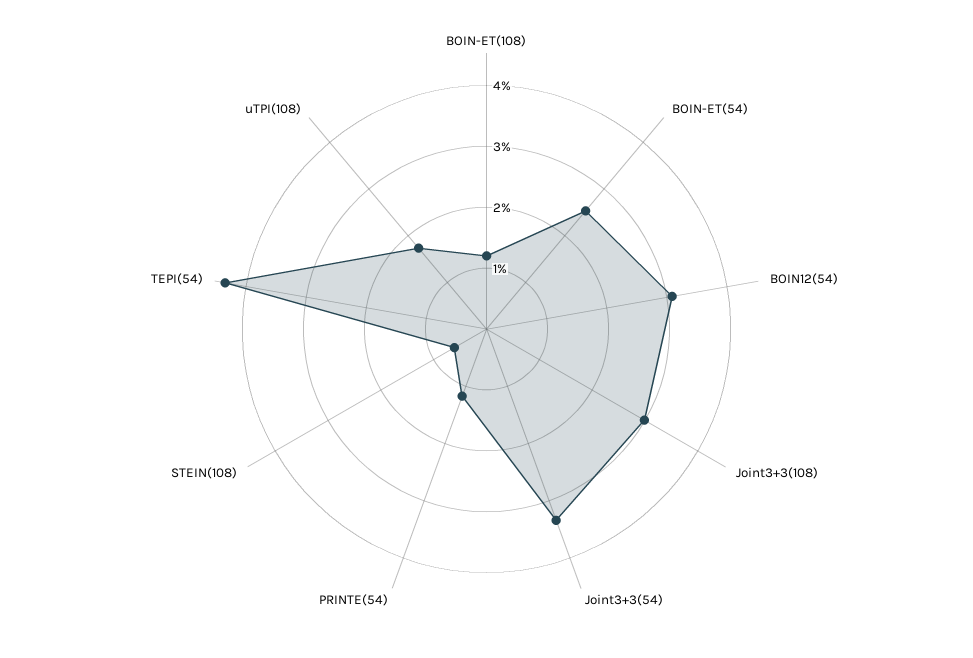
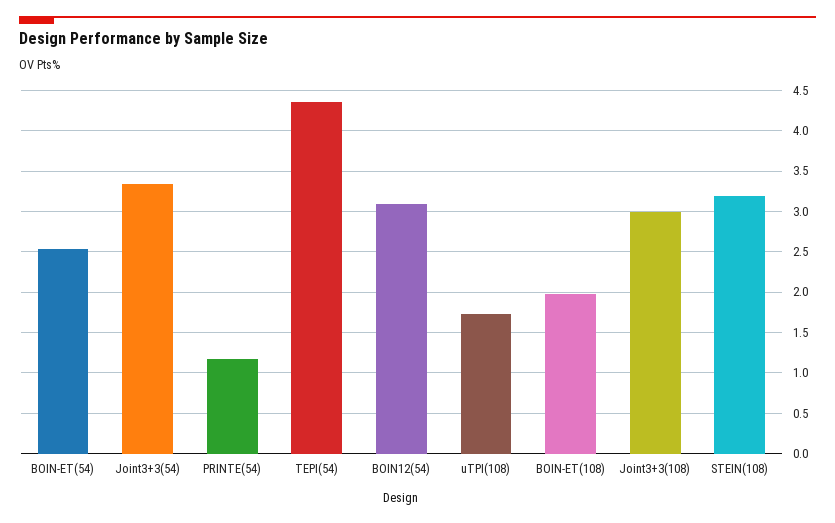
BOIN-ET(108): 1.2 -> 2
STEIN(108): 0.6 -> 3.2

